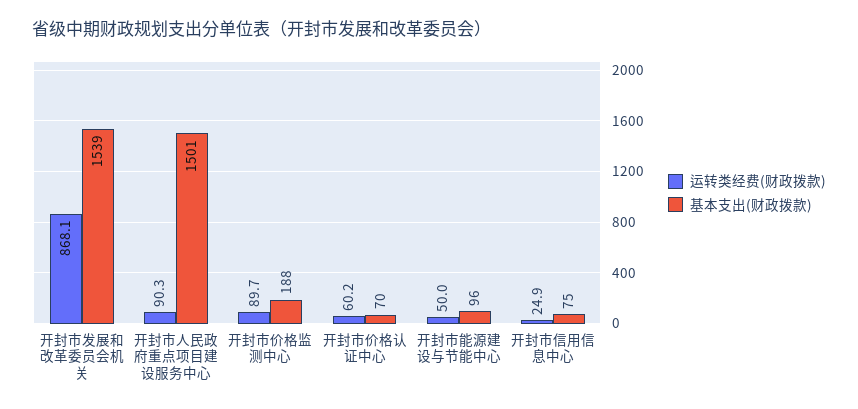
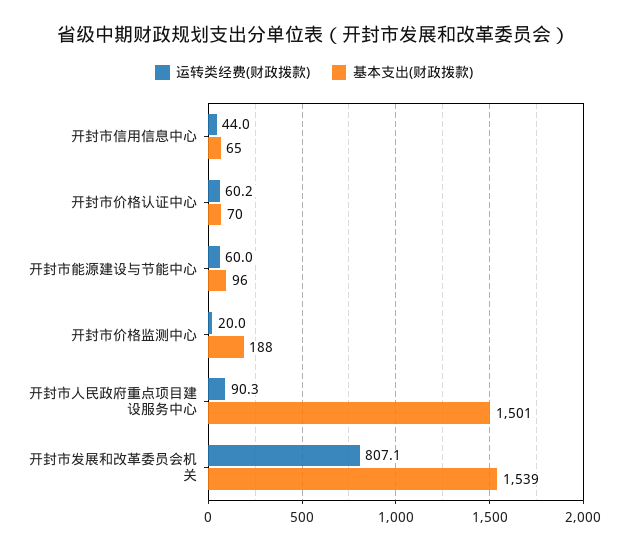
运转类经费(财政拨款), 开封市发展和改革委员会机关: 868.1 -> 807.1
运转类经费(财政拨款), 开封市价格监测中心: 89.7 -> 20
运转类经费(财政拨款), 开封市能源建设与节能中心: 50 -> 60
运转类经费(财政拨款), 开封市信用信息中心: 24.9 -> 44
基本支出(财政拨款), 开封市信用信息中心: 75 -> 65

